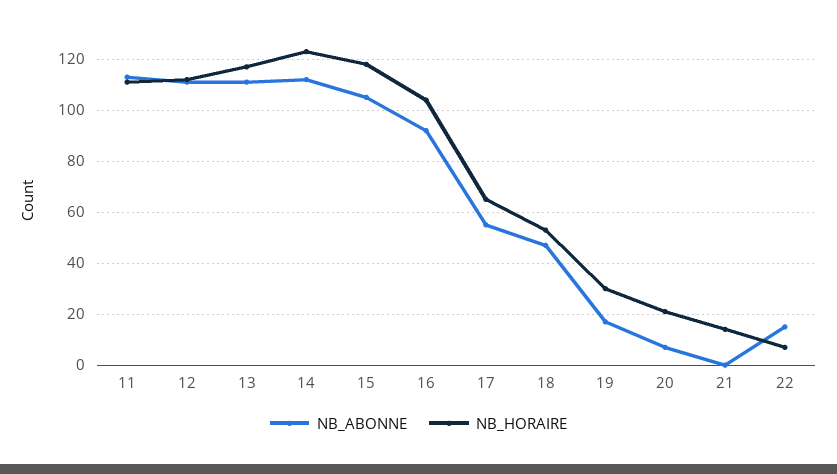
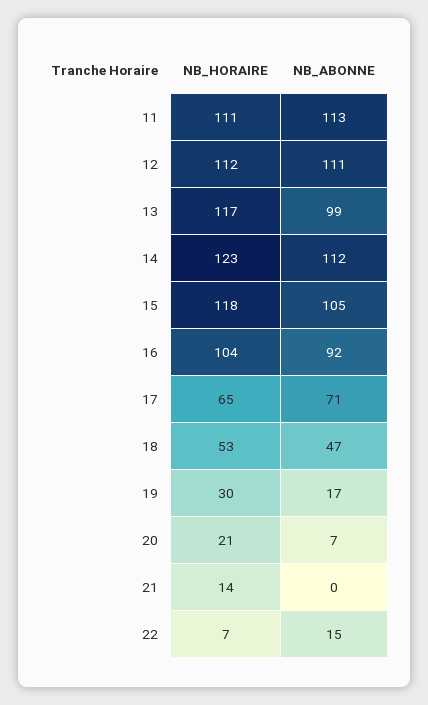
NB_ABONNE, 13: 110 -> 99
NB_ABONNE, 17: 55 -> 71

